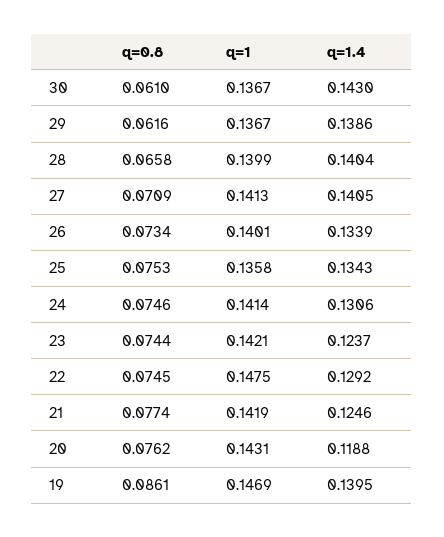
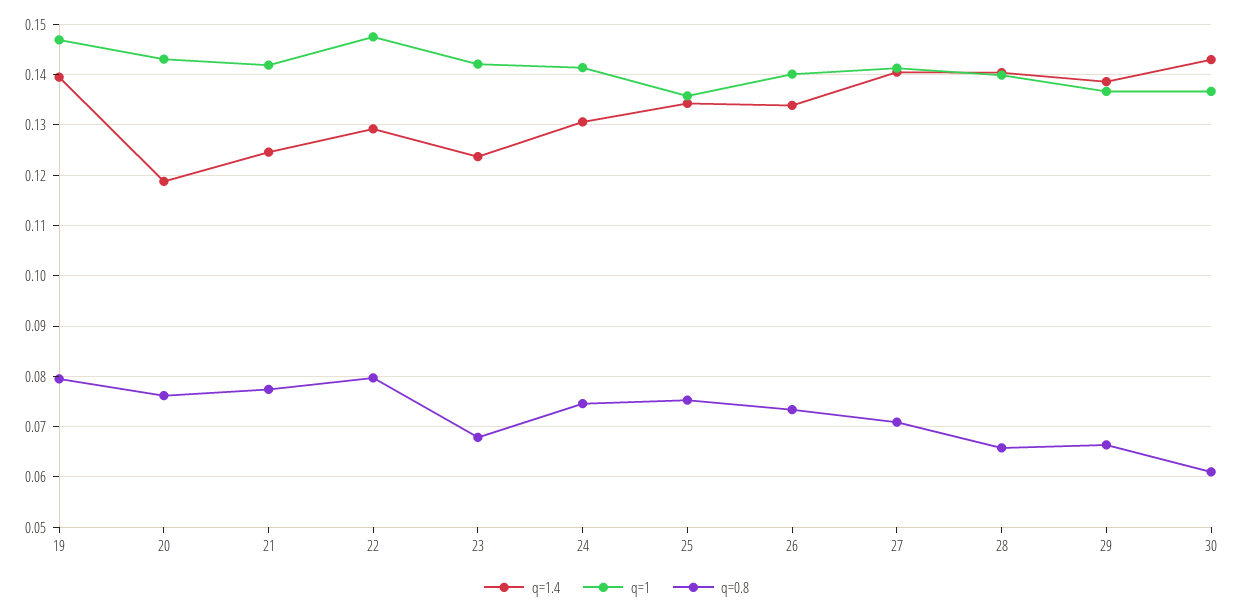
q=0.8, 29: 0.0616 -> 0.066
q=0.8, 23: 0.0744 -> 0.068
q=0.8, 22: 0.0745 -> 0.08
q=0.8, 19: 0.0861 -> 0.08

